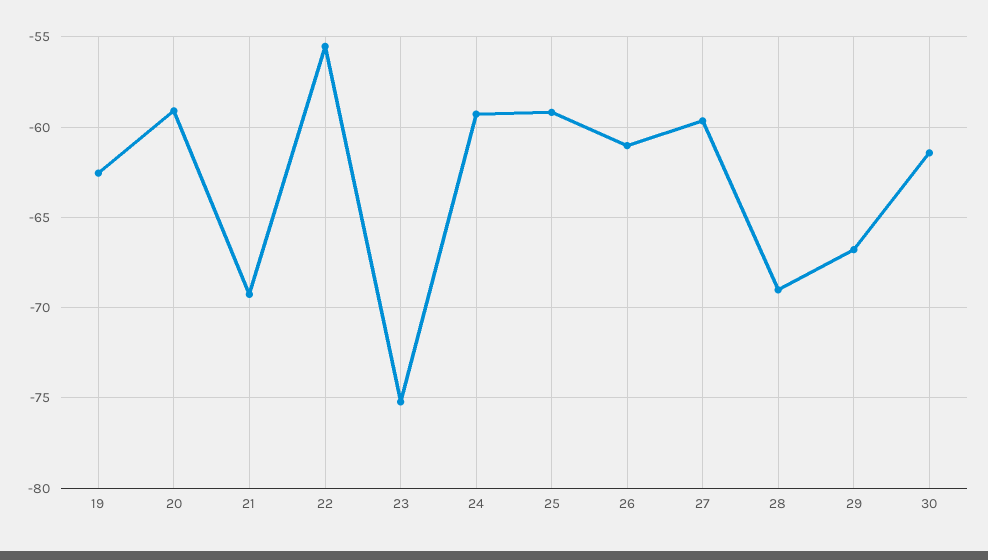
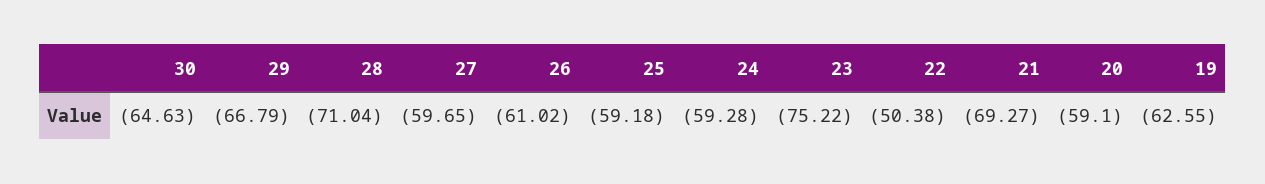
22: -55.5 -> -50.38
28: -69 -> -71.04
30: -61.5 -> -64.63

